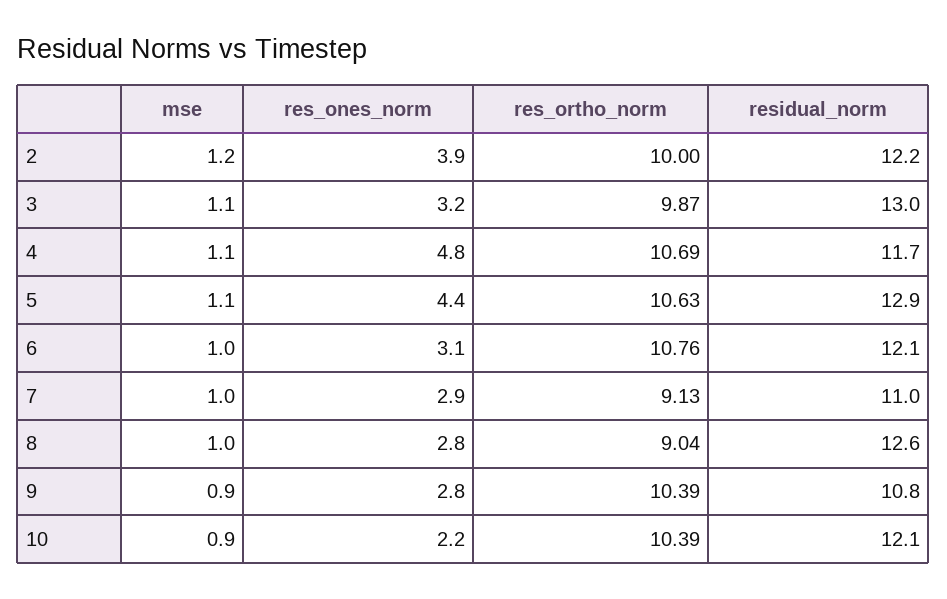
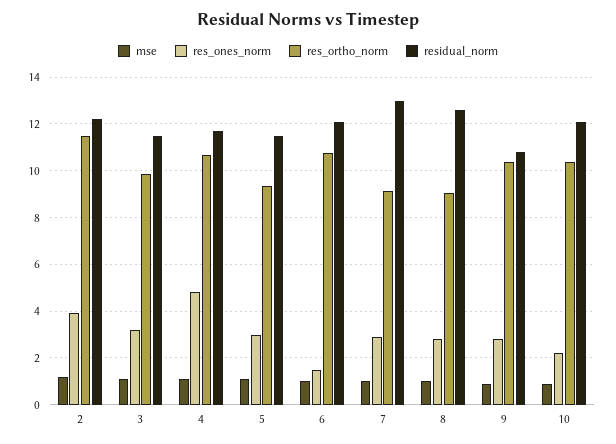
res_ortho_norm, 2: 10 -> 11.5
residual_norm, 3: 13 -> 11.5
res_ones_norm, 5: 4.4 -> 3
res_ortho_norm, 5: 10.63 -> 9.5
residual_norm, 5: 12.9 -> 11.5
res_ones_norm, 6: 3.1 -> 1.5
residual_norm, 7: 11 -> 13

